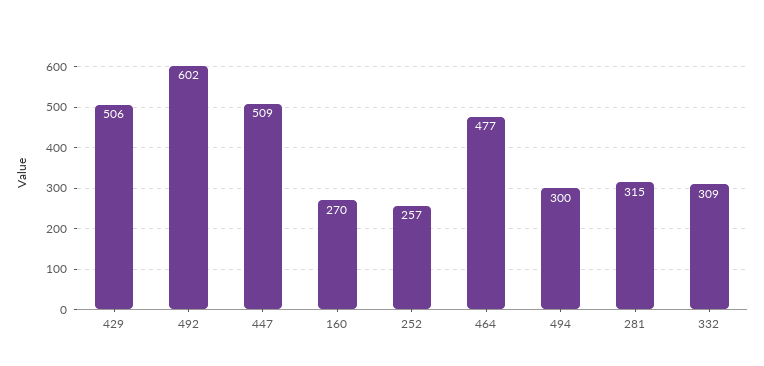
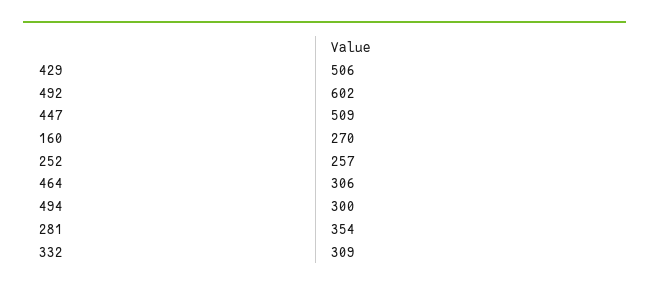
464: 477 -> 306
281: 315 -> 354

